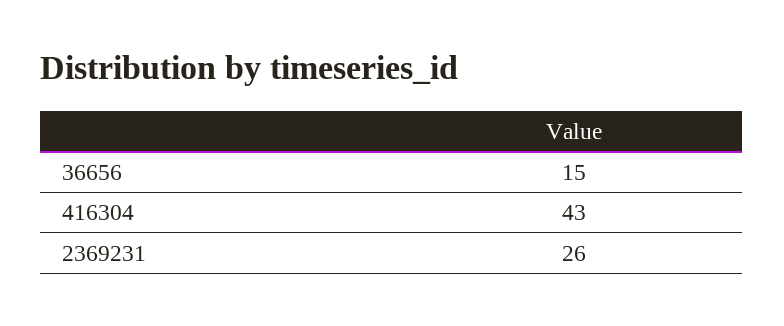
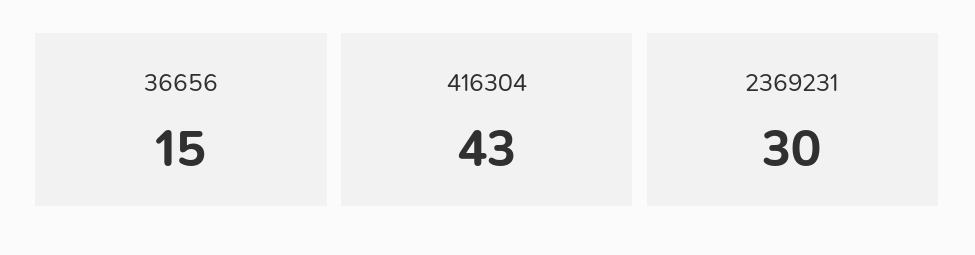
2369231: 26 -> 30

